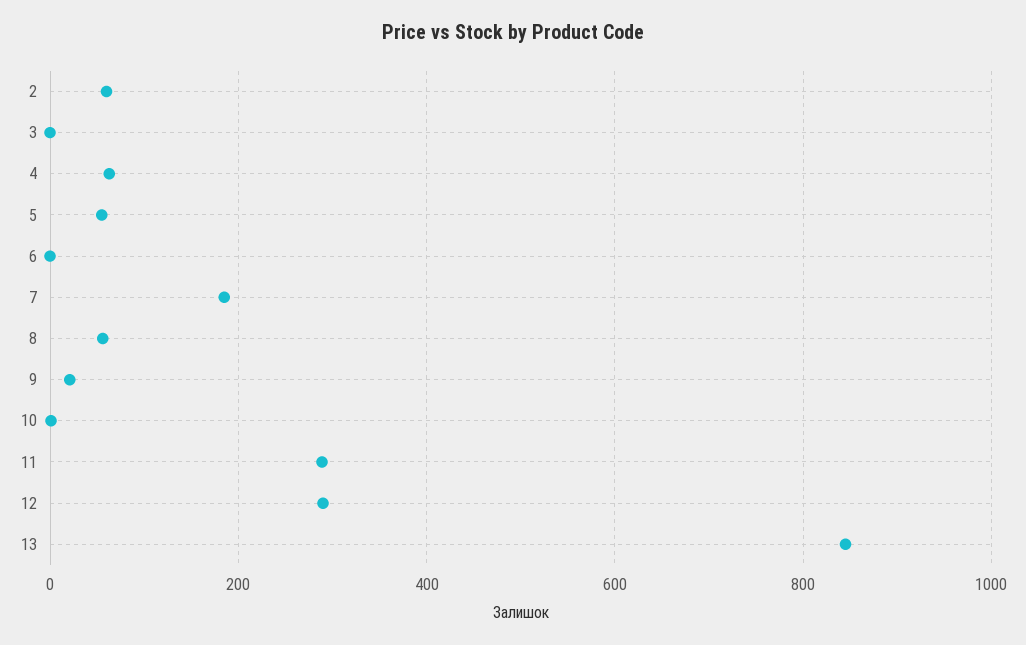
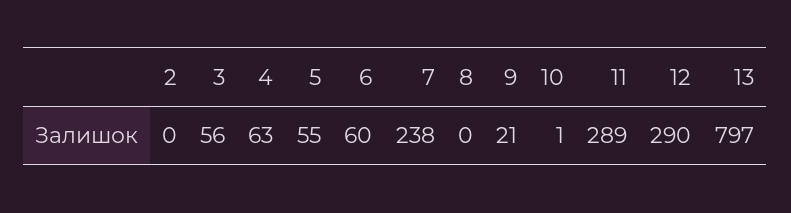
2: 60 -> 0
3: 0 -> 56
6: 0 -> 60
7: 180 -> 238
8: 60 -> 0
13: 840 -> 797

